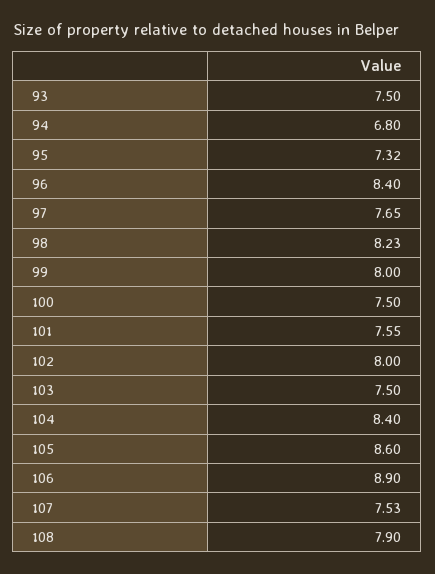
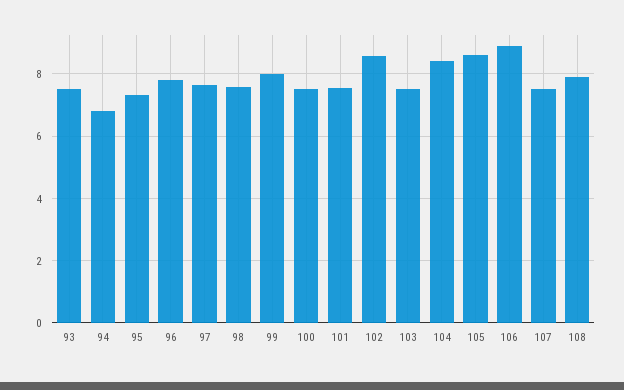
96: 8.4 -> 7.8
98: 8.23 -> 7.6
102: 8 -> 8.6

